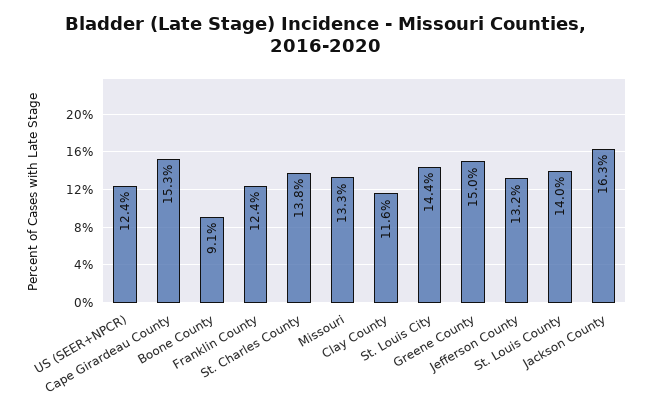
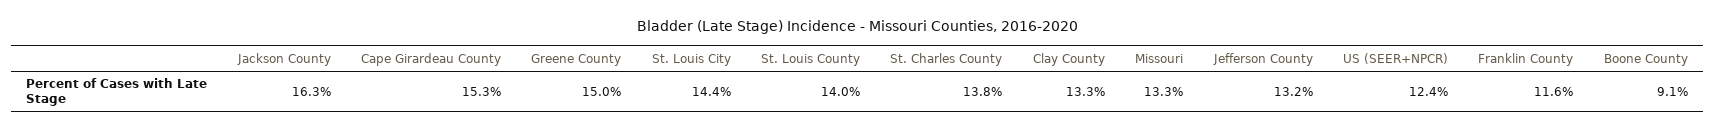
Franklin County: 12.4 -> 11.6
Clay County: 11.6 -> 13.3

